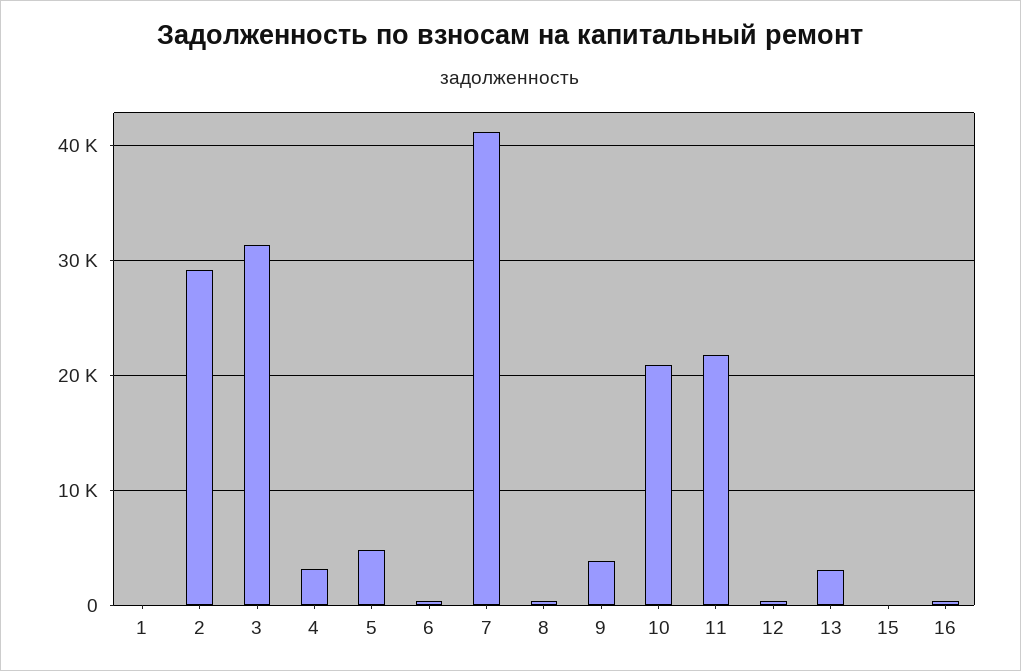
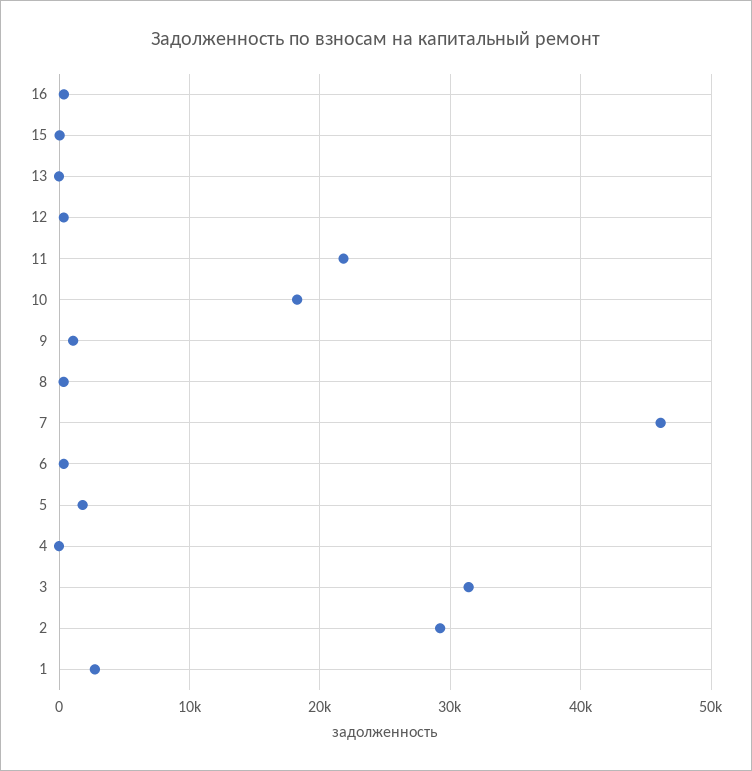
1: 0 -> 3000
4: 3000 -> 0
5: 5000 -> 2000
7: 41000 -> 46000
9: 4000 -> 1000
10: 21000 -> 18000
13: 3000 -> 0

